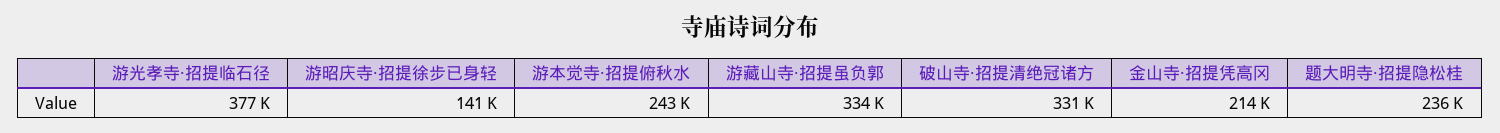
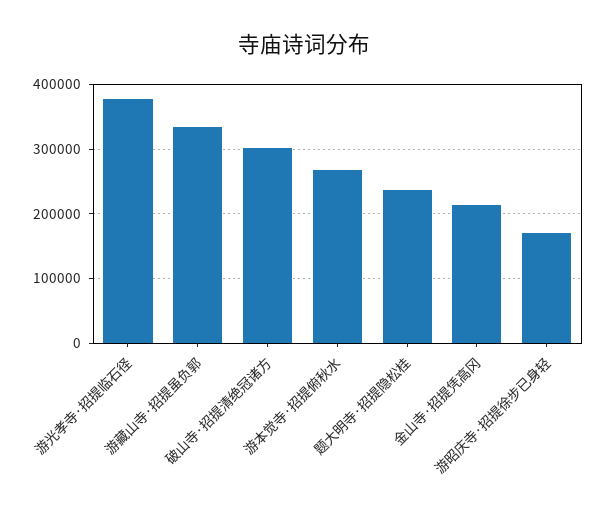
游昭庆寺·招提徐步已身轻: 141000 -> 170000
游本觉寺·招提俯秋水: 243000 -> 270000
破山寺·招提清绝冠诸方: 331000 -> 300000

